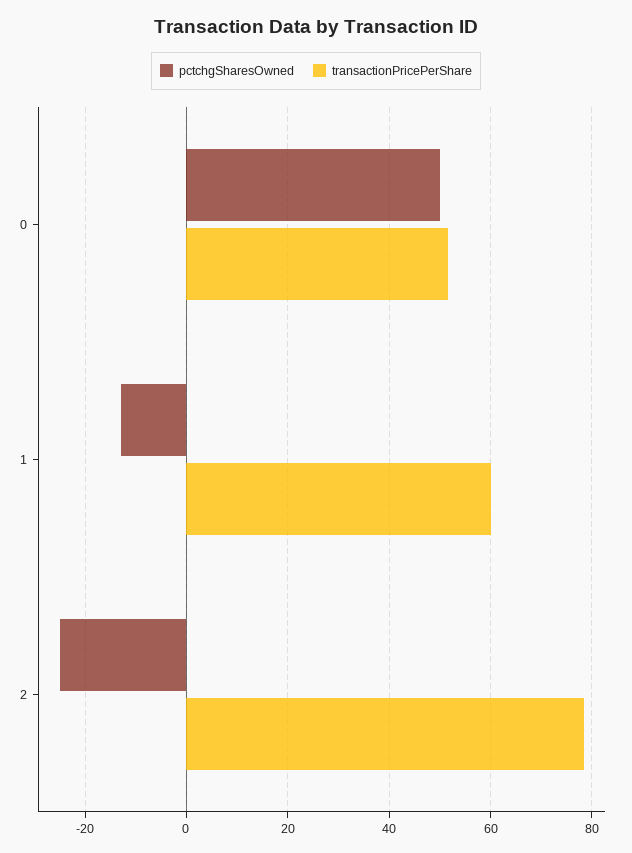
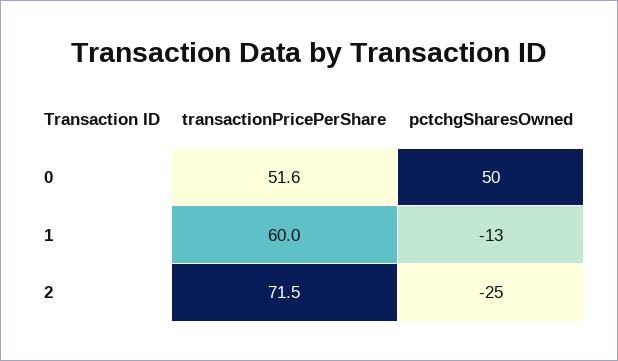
transactionPricePerShare, 2: 78 -> 71.5

